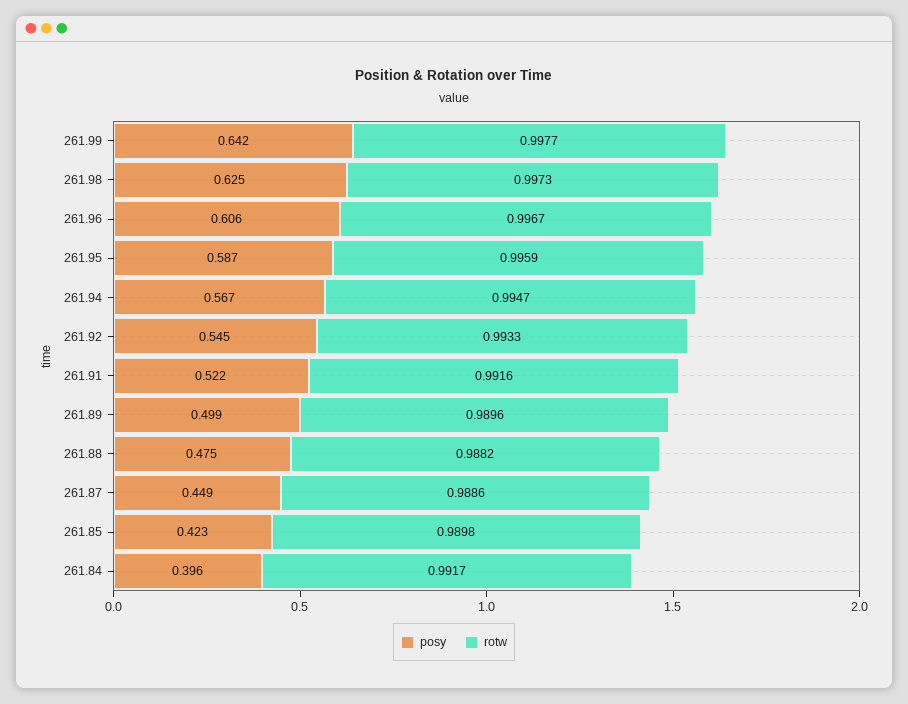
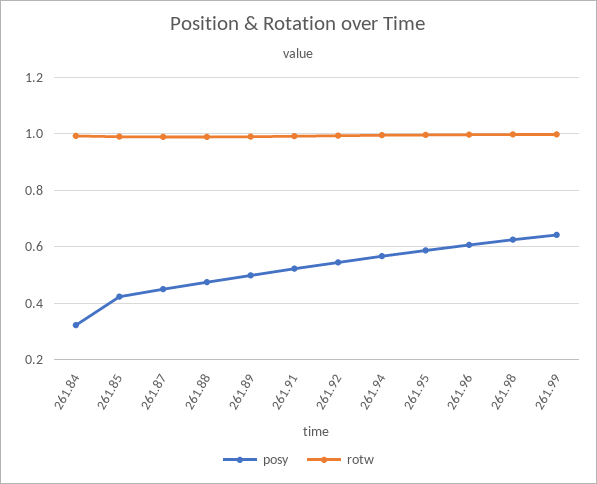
posy, 261.84: 0.396 -> 0.325

